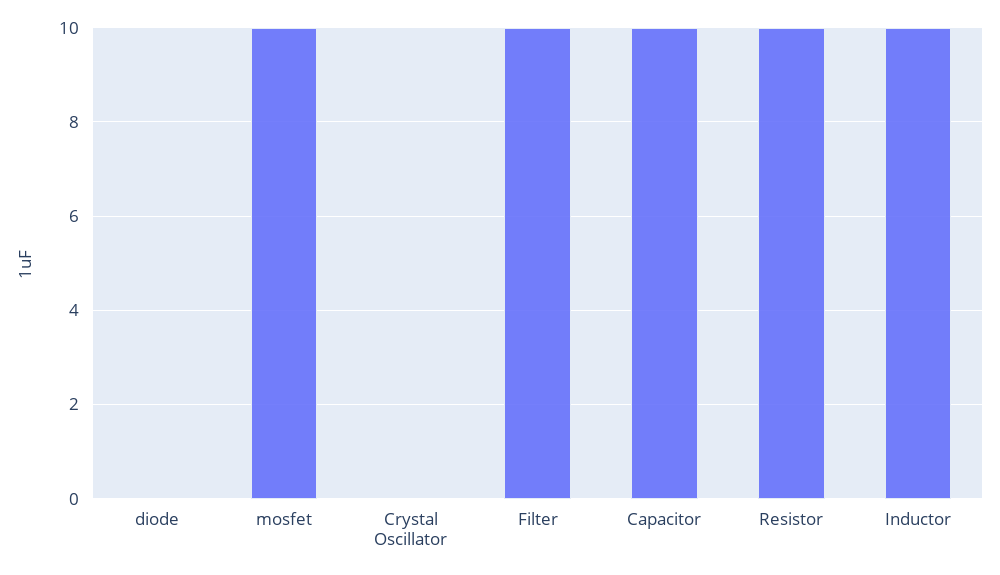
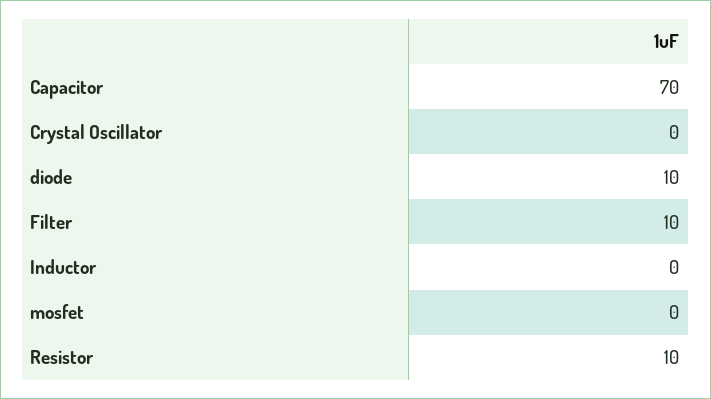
diode: 0 -> 10
mosfet: 10 -> 0
Capacitor: 10 -> 70
Inductor: 10 -> 0

